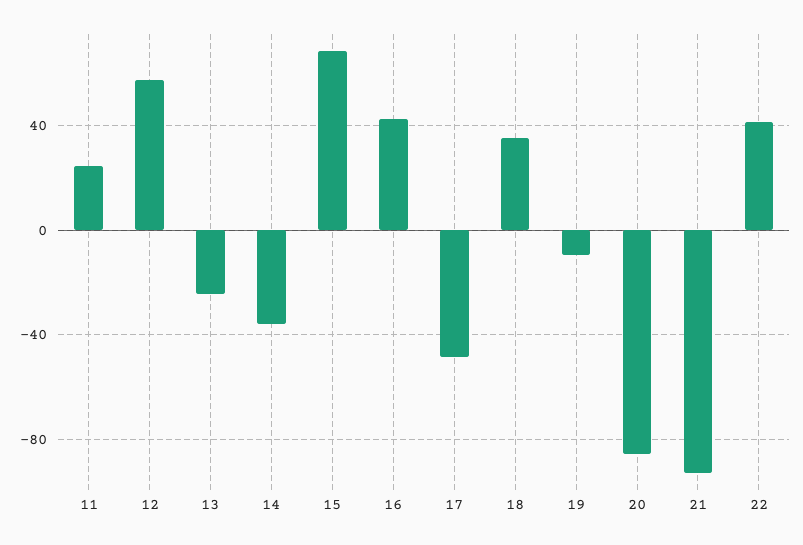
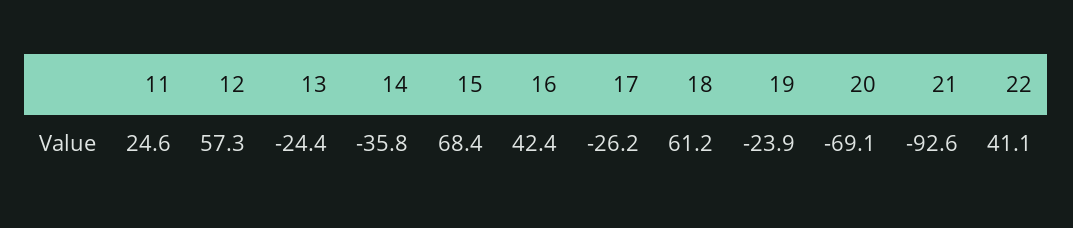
17: -50 -> -26.2
18: 35 -> 61.2
19: -10 -> -23.9
20: -85 -> -69.1

